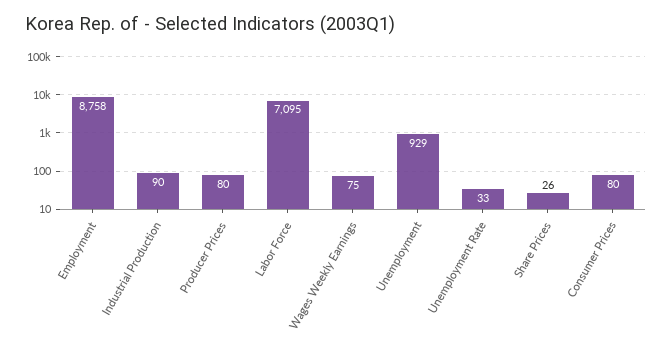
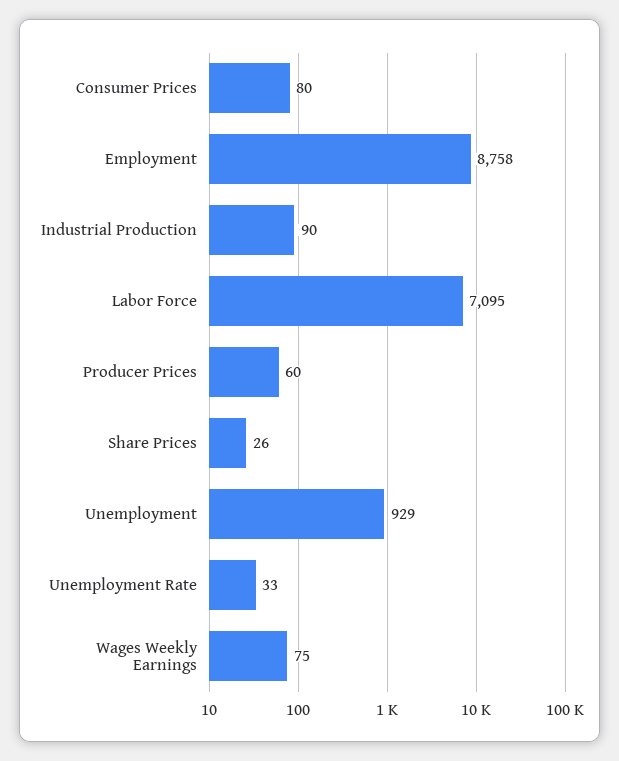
Producer Prices: 80 -> 60

